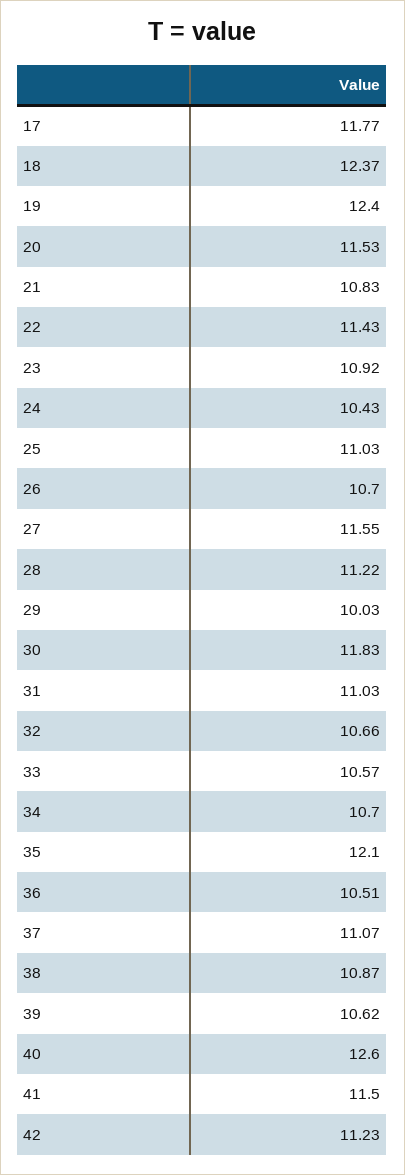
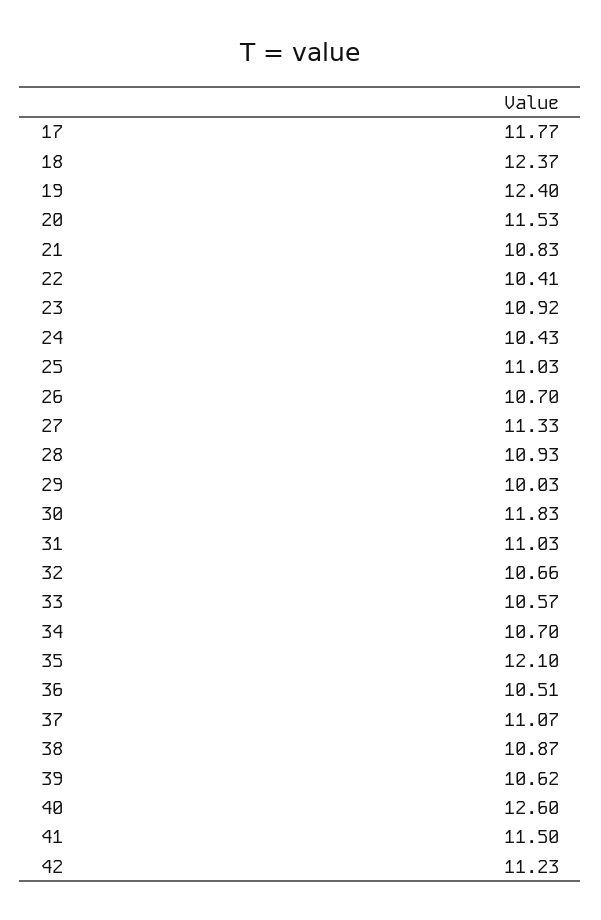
22: 11.43 -> 10.41
27: 11.55 -> 11.33
28: 11.22 -> 10.93

